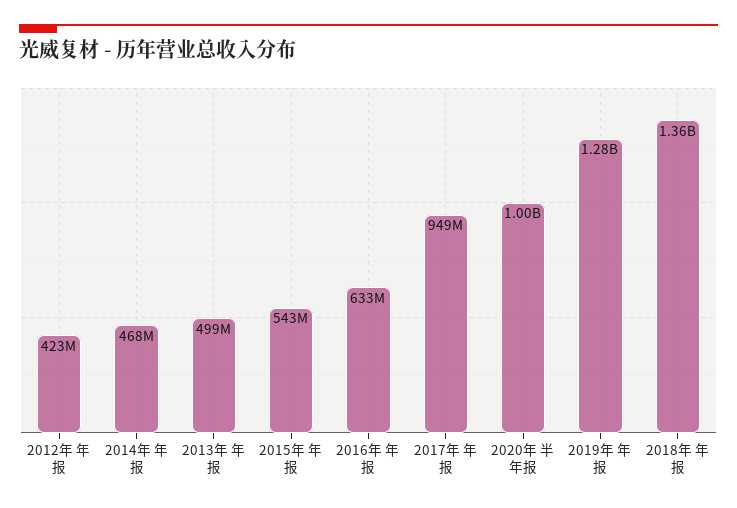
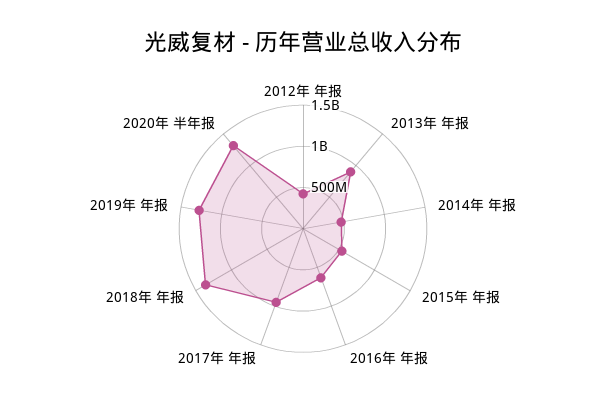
2013年 年报: 499000000 -> 900000000
2020年 半年报: 1000000000 -> 1300000000

